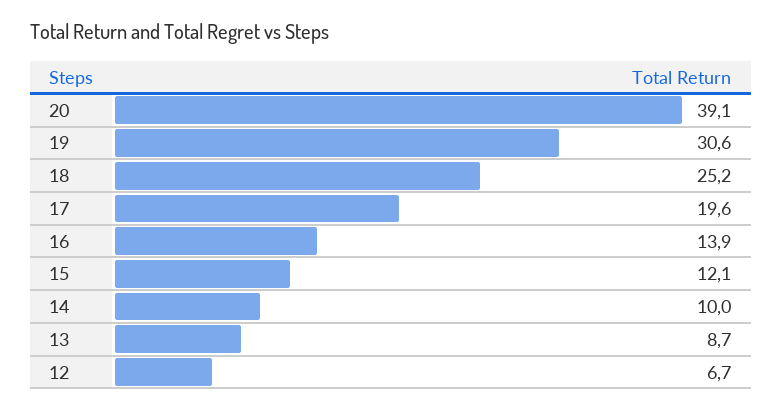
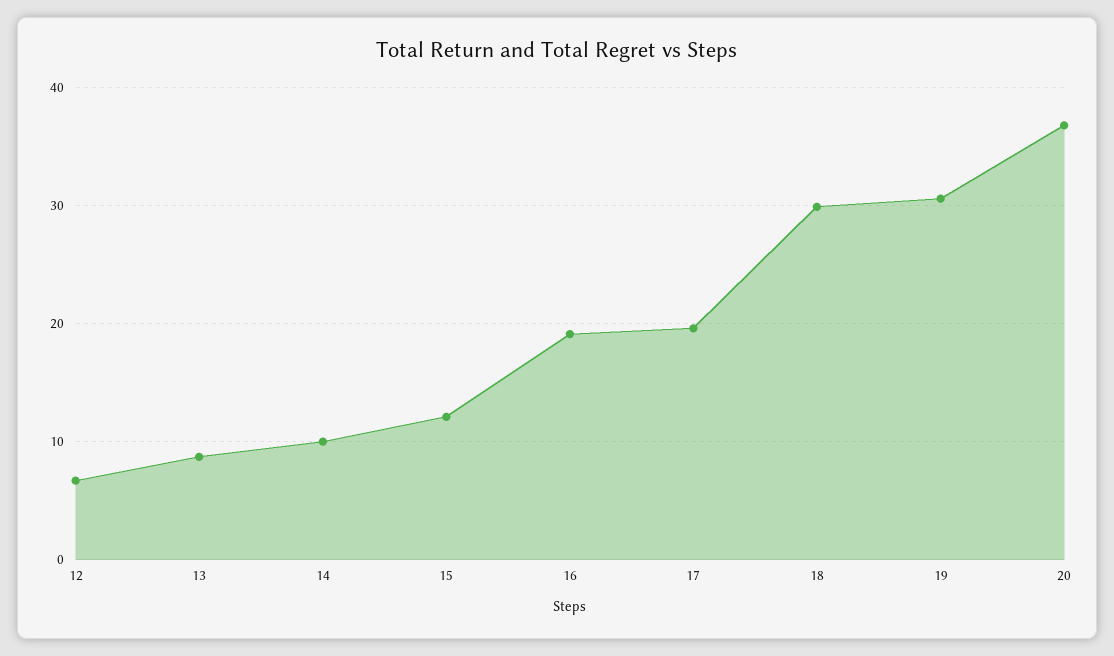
20: 39.1 -> 37
18: 25.2 -> 30
16: 13.9 -> 19

